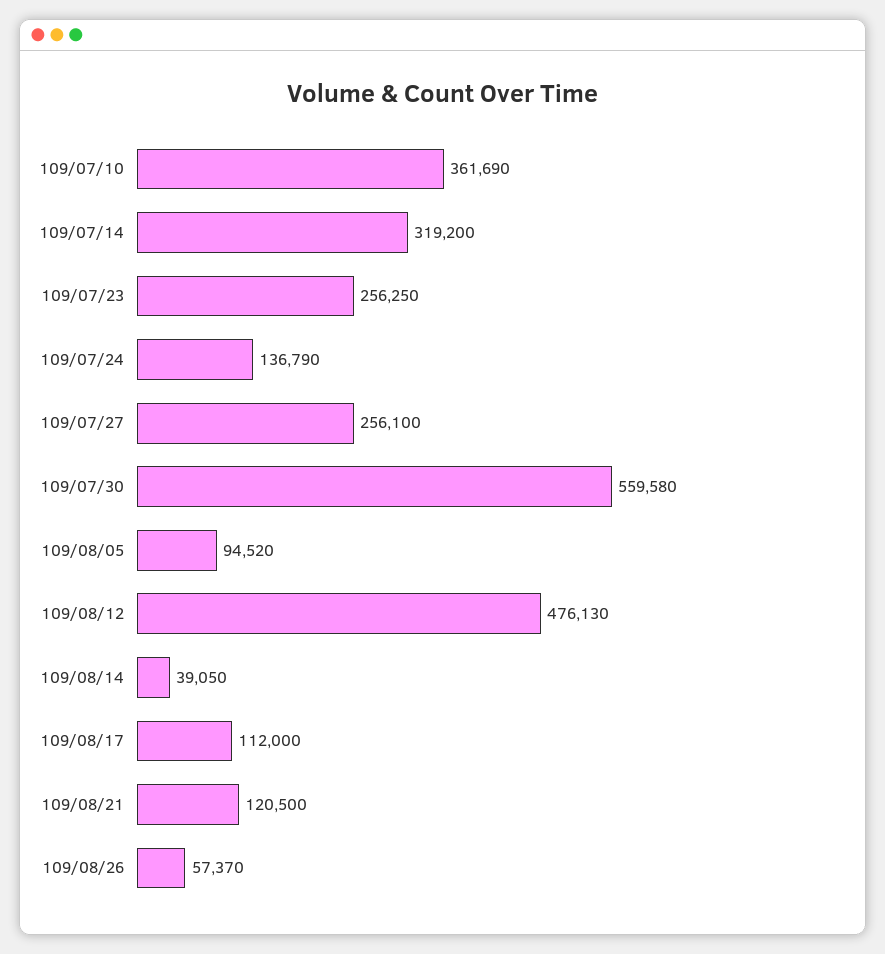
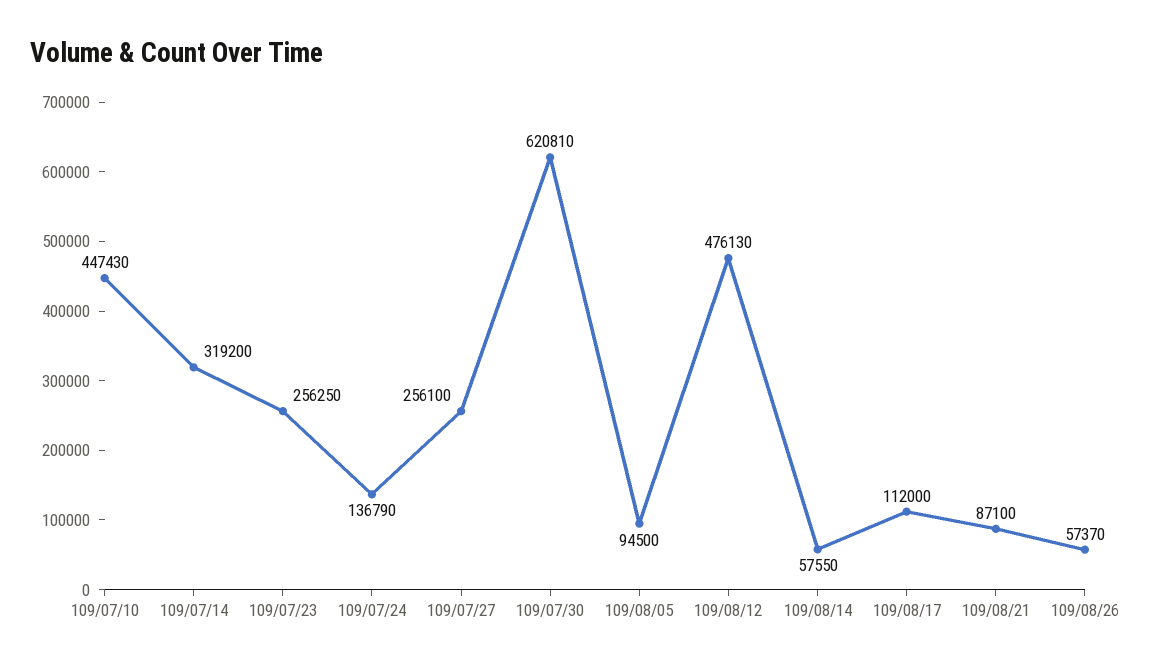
109/07/10: 361690 -> 447430
109/07/30: 559580 -> 620810
109/08/05: 94520 -> 94500
109/08/14: 39050 -> 57550
109/08/21: 120500 -> 87100

